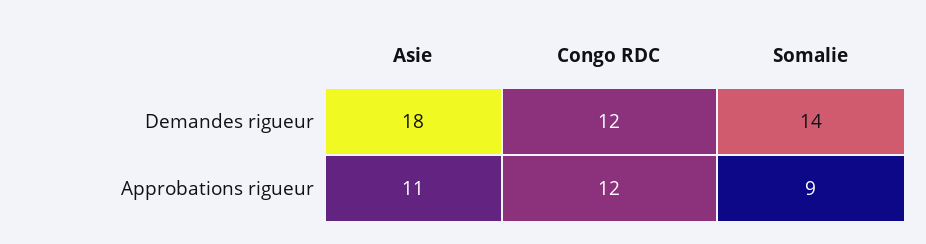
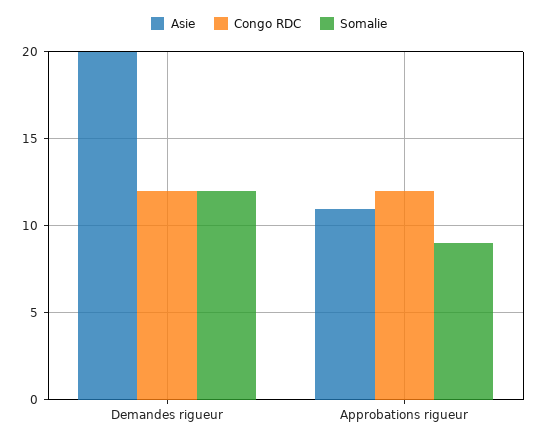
Asie, Demandes rigueur: 18 -> 20
Somalie, Demandes rigueur: 14 -> 12

